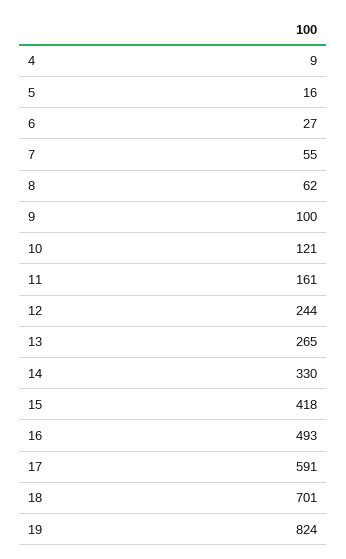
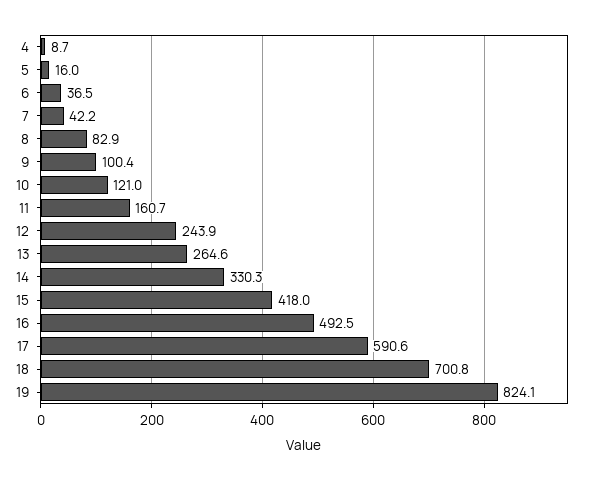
6: 27 -> 36.5
7: 55 -> 42.2
8: 62 -> 82.9

